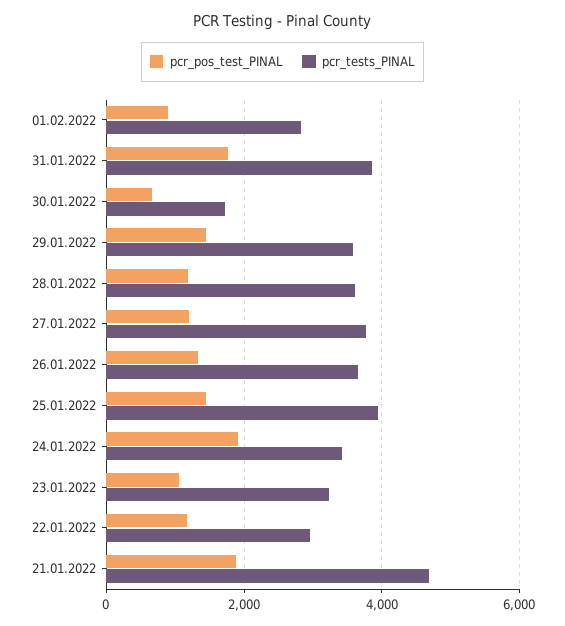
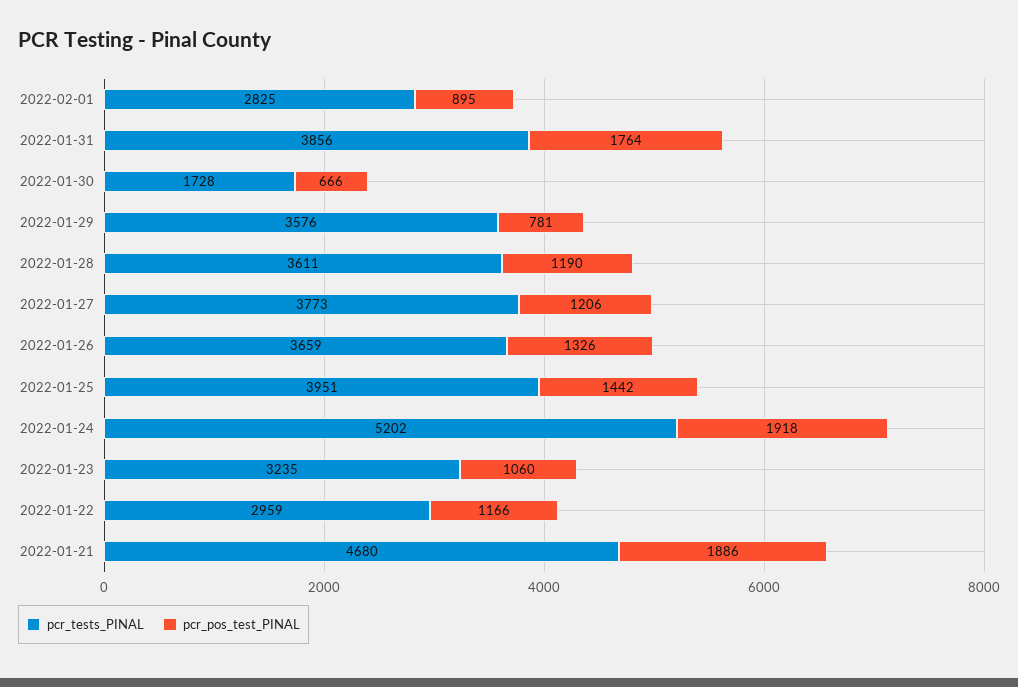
pcr_pos_test_PINAL, 29.01.2022: 1400 -> 781
pcr_tests_PINAL, 24.01.2022: 3400 -> 5202

